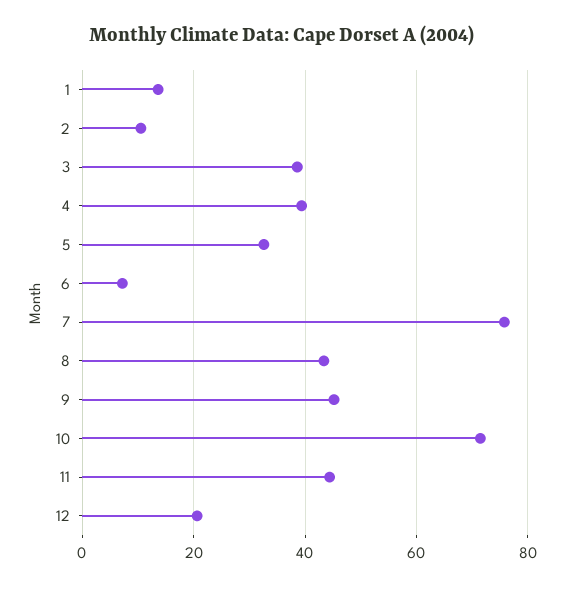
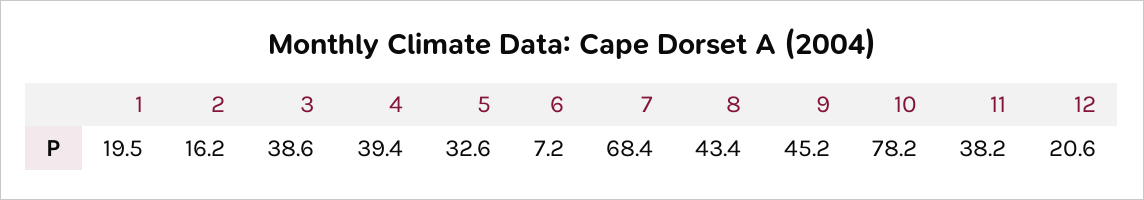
1: 14 -> 19.5
2: 10 -> 16.2
7: 76 -> 68.4
10: 72 -> 78.2
11: 44 -> 38.2

